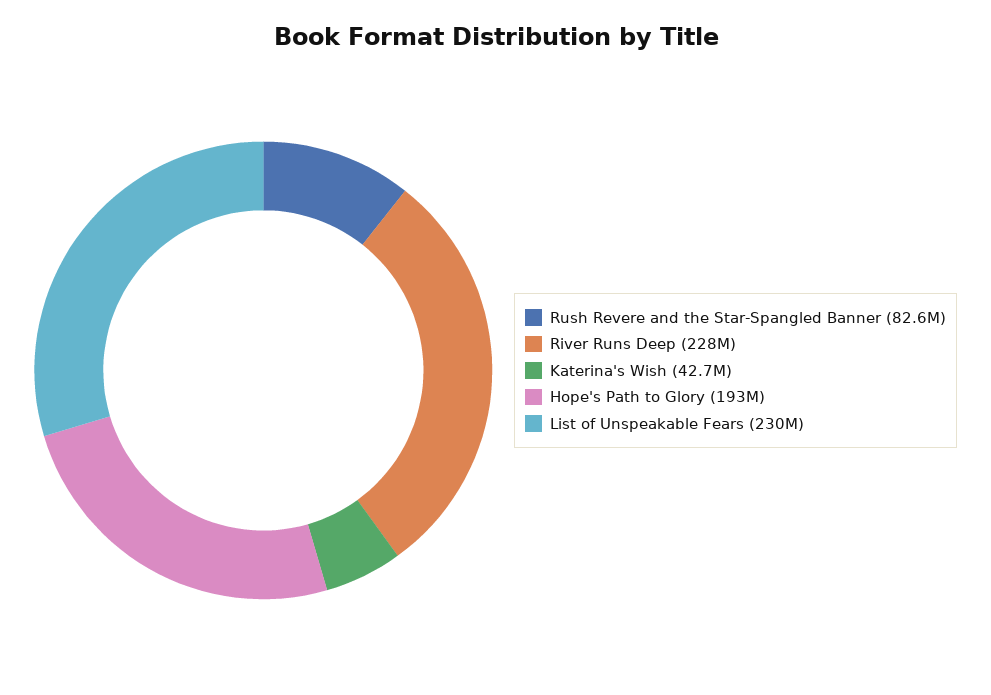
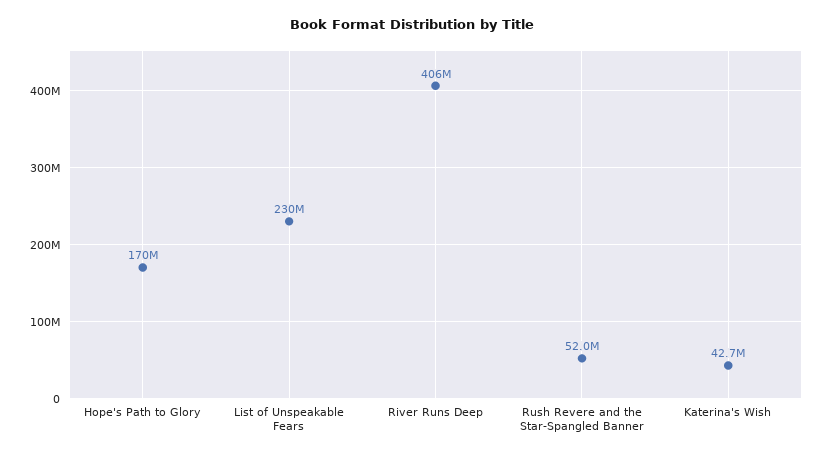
Rush Revere and the Star-Spangled Banner: 82600000 -> 52000000
River Runs Deep: 228000000 -> 406000000
Hope's Path to Glory: 193000000 -> 170000000

